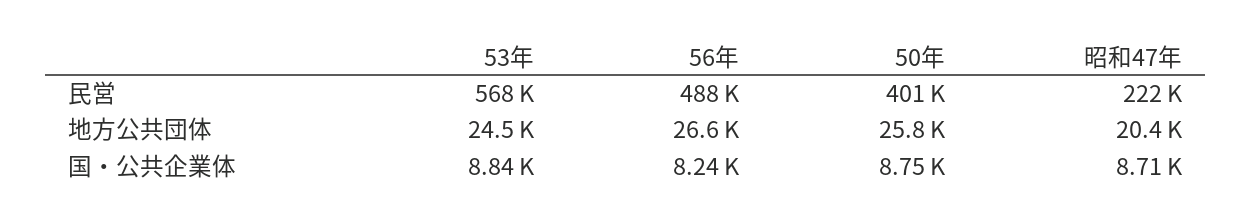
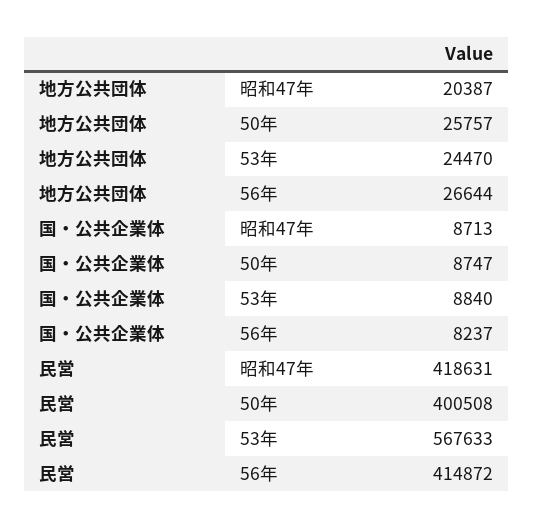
56年, 民営: 488000 -> 414872
昭和47年, 民営: 222000 -> 418631

